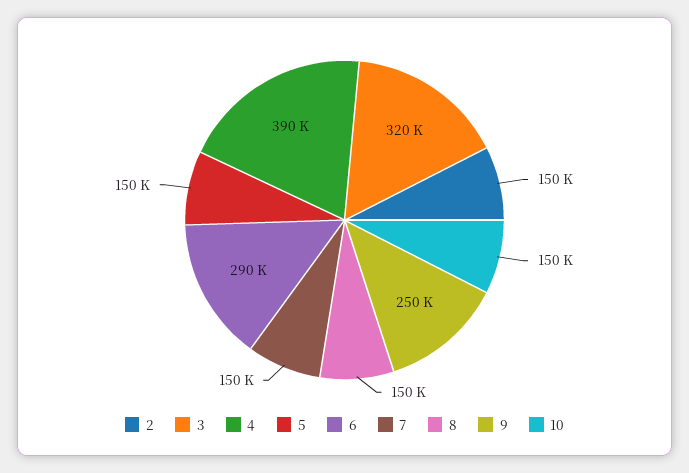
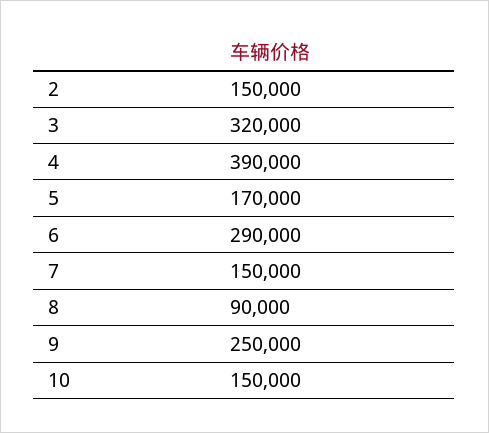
5: 150000 -> 170000
8: 150000 -> 90000

